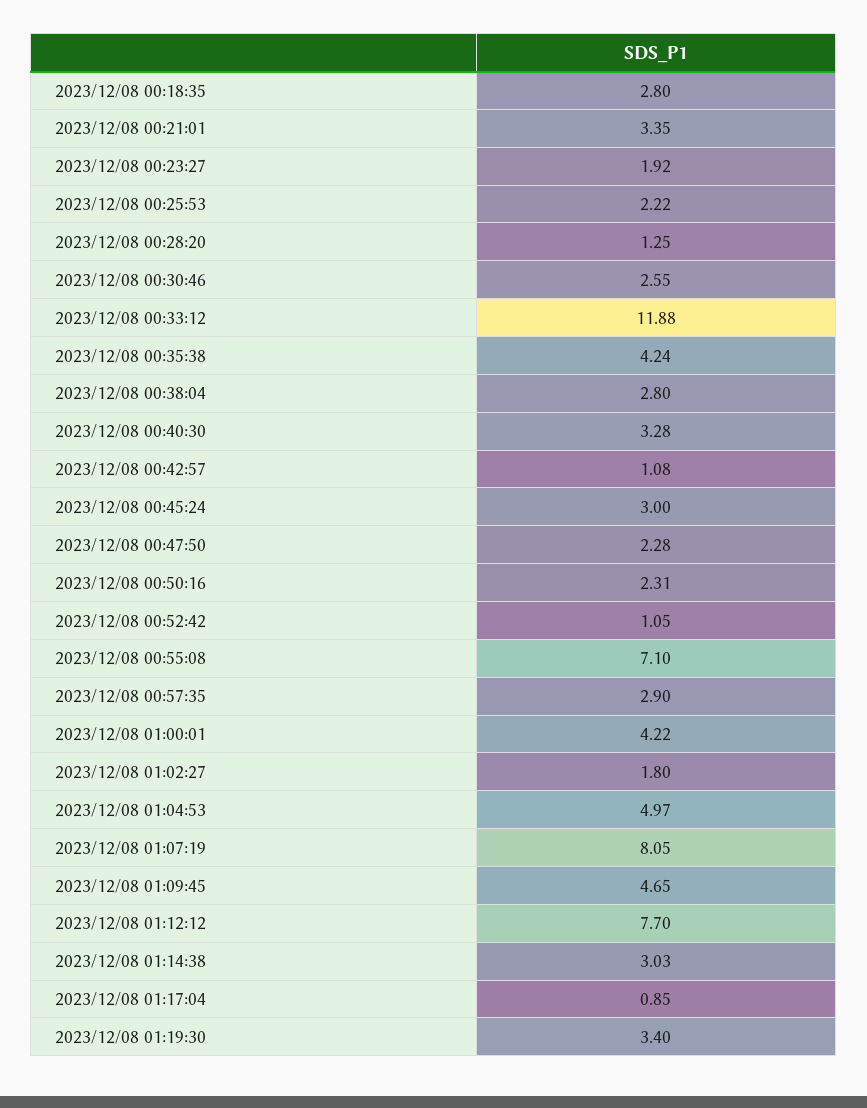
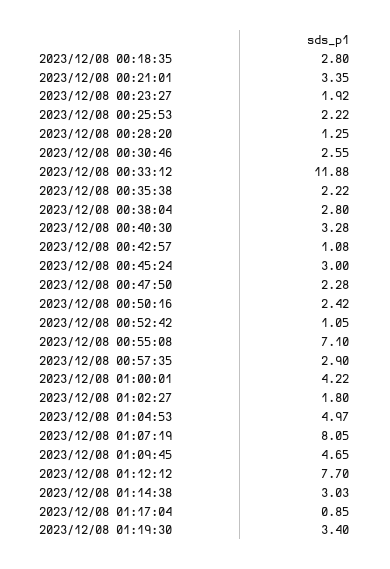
2023/12/08 00:35:38: 4.24 -> 2.22
2023/12/08 00:50:16: 2.31 -> 2.42

